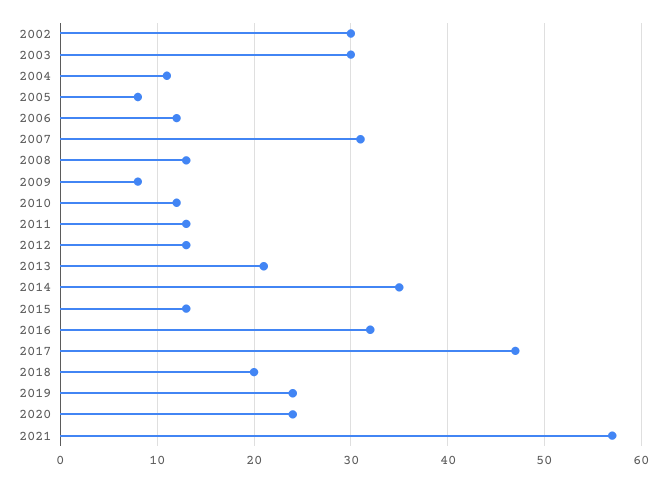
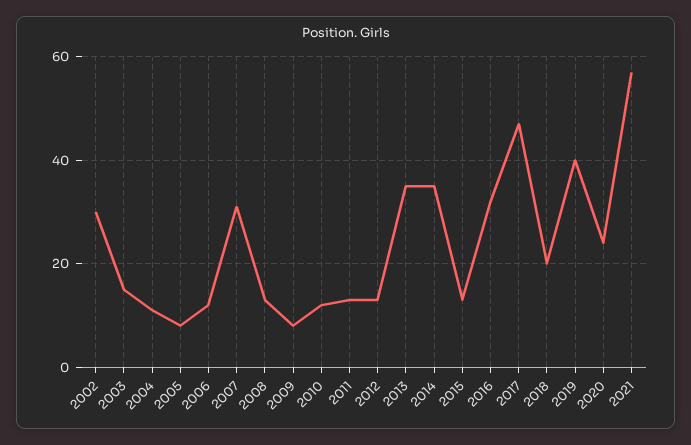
2003: 30 -> 15
2013: 21 -> 35
2019: 24 -> 40

